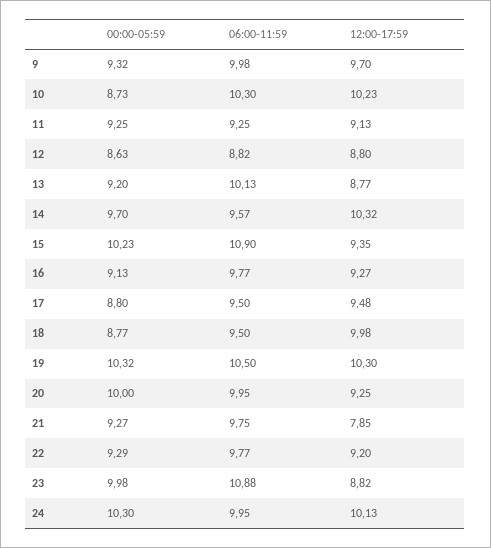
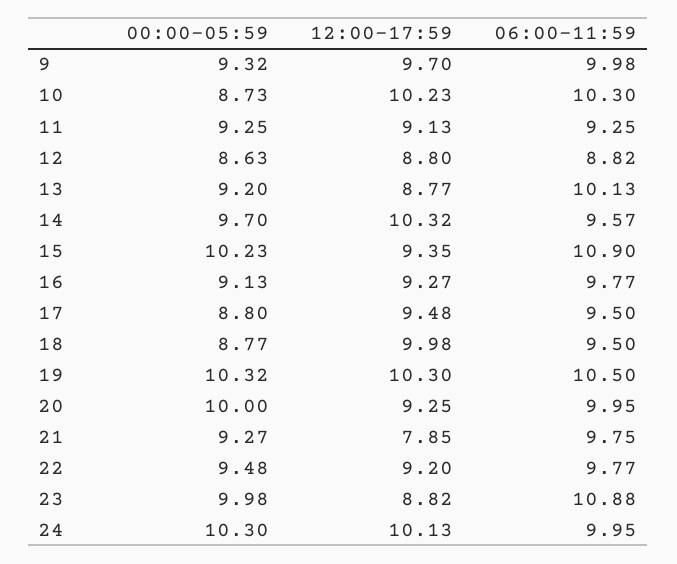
00:00-05:59, 22: 9.29 -> 9.48

